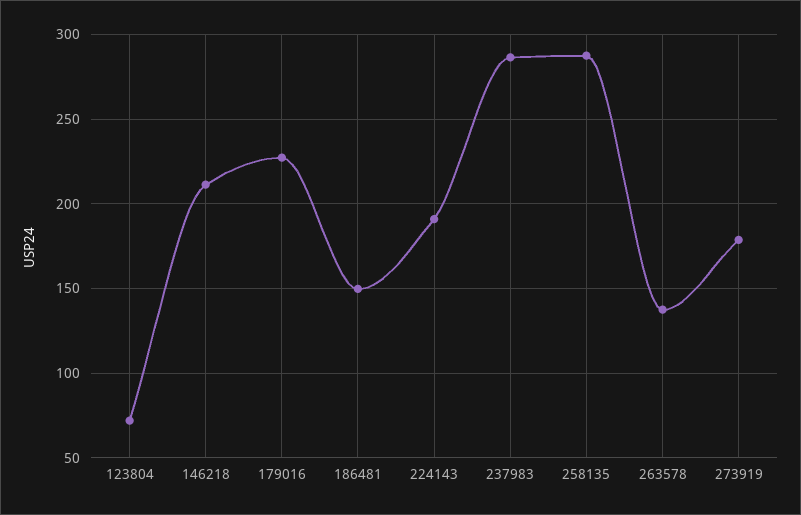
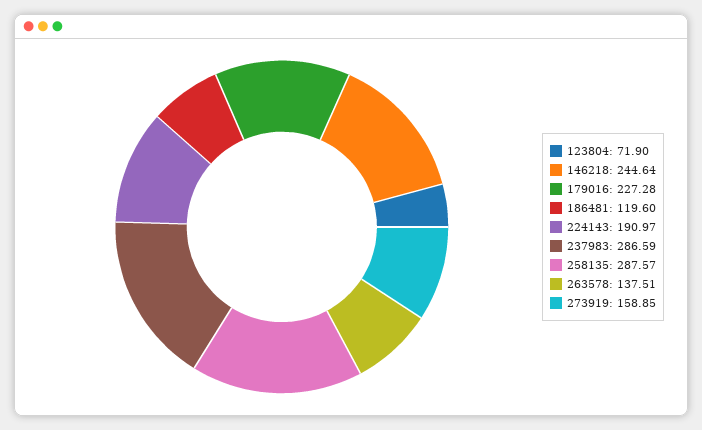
146218: 210 -> 244.64
186481: 150 -> 119.6
273919: 180 -> 158.85

